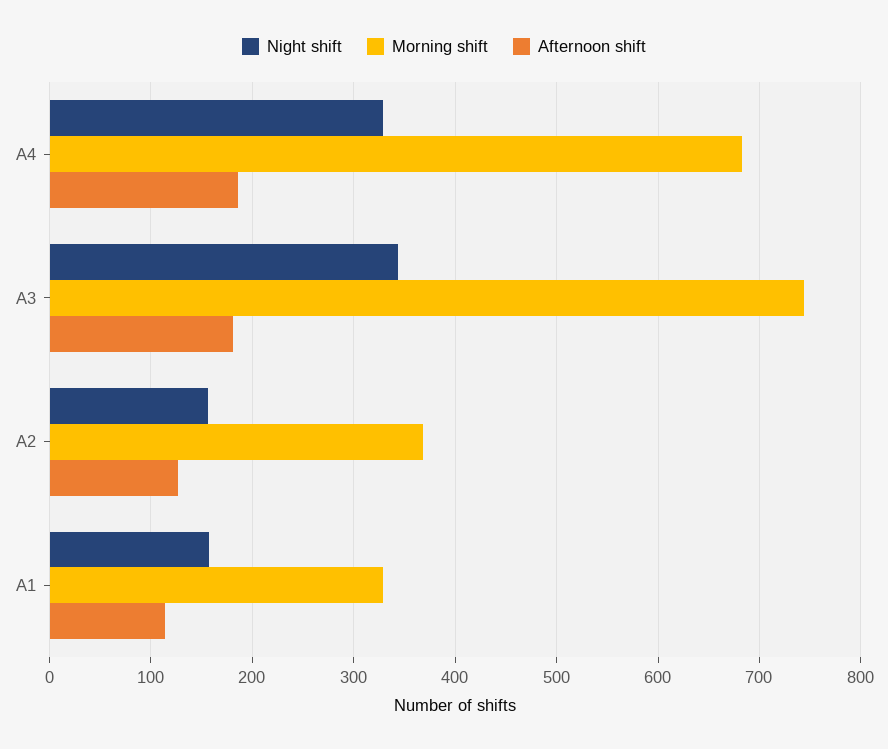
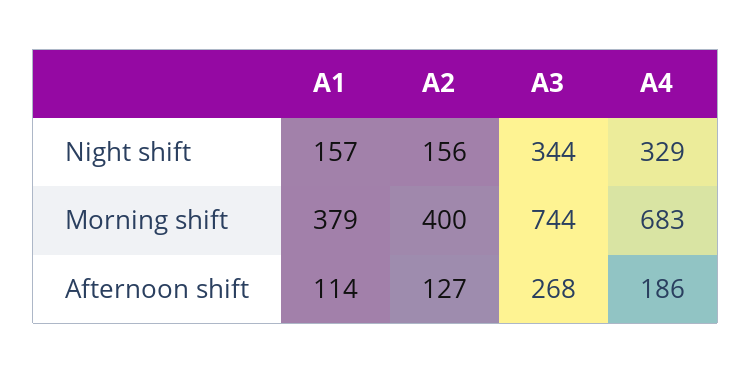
Afternoon shift, A3: 180 -> 268
Morning shift, A2: 370 -> 400
Morning shift, A1: 330 -> 379

